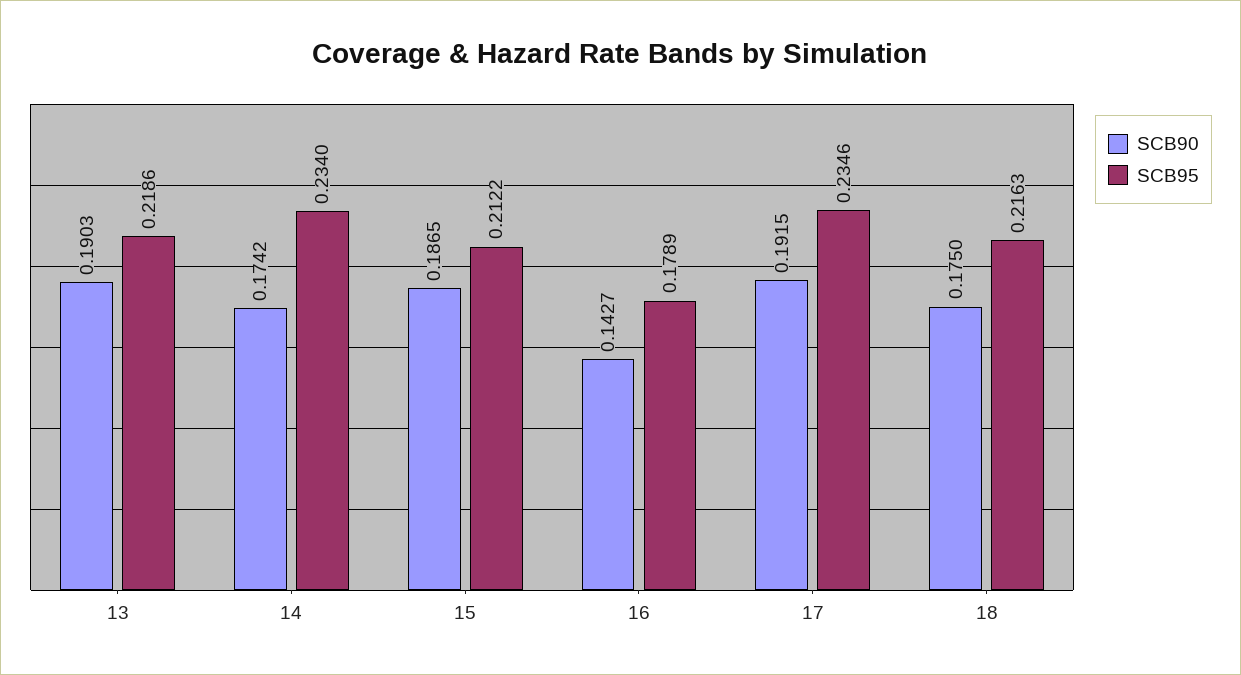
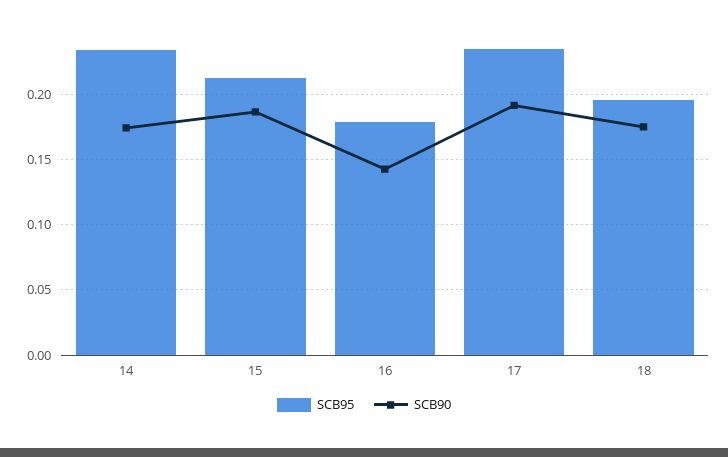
SCB90, 13: 0.1903 -> none
SCB95, 13: 0.2186 -> none
SCB95, 18: 0.2163 -> 0.195

